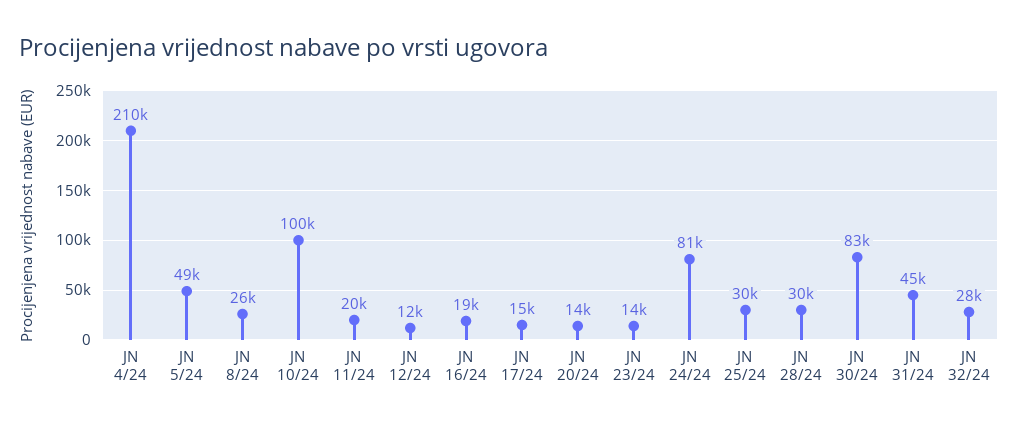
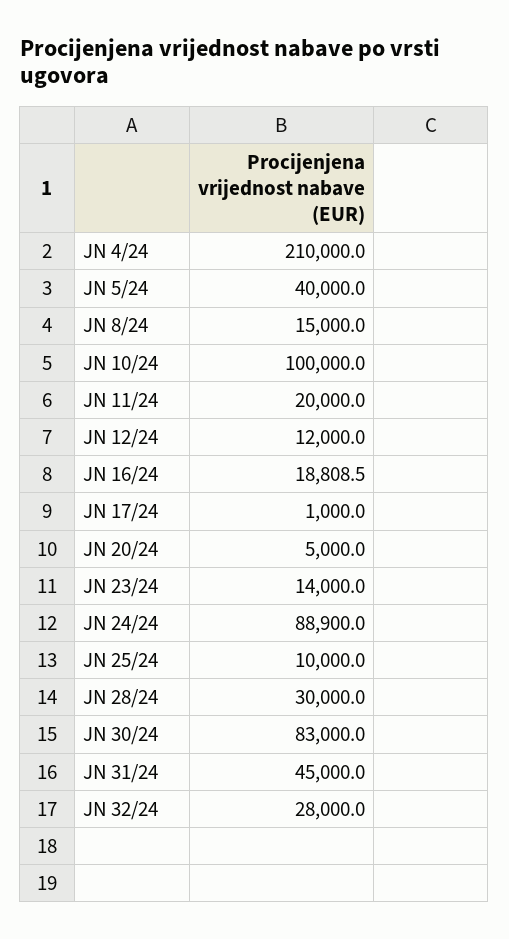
JN 5/24: 49000 -> 40000
JN 8/24: 26000 -> 15000
JN 17/24: 15000 -> 1000
JN 20/24: 14000 -> 5000
JN 24/24: 81000 -> 88900
JN 25/24: 30000 -> 10000

